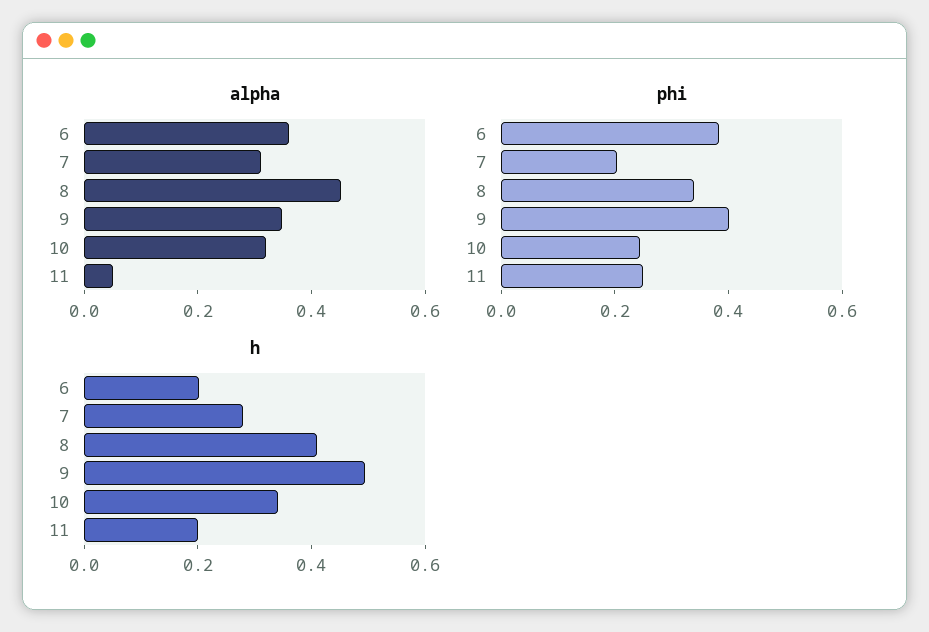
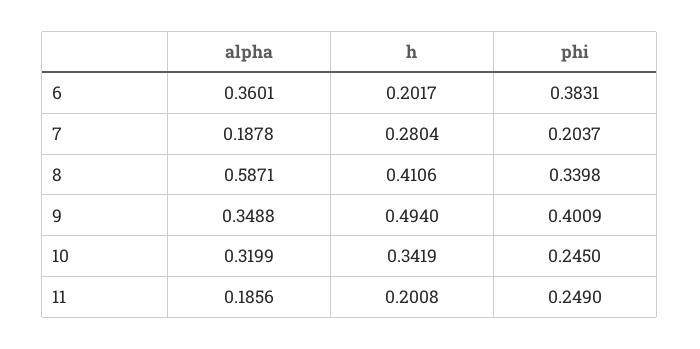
alpha, 7: 0.3 -> 0.1878
alpha, 8: 0.45 -> 0.5871
alpha, 11: 0.05 -> 0.1856

